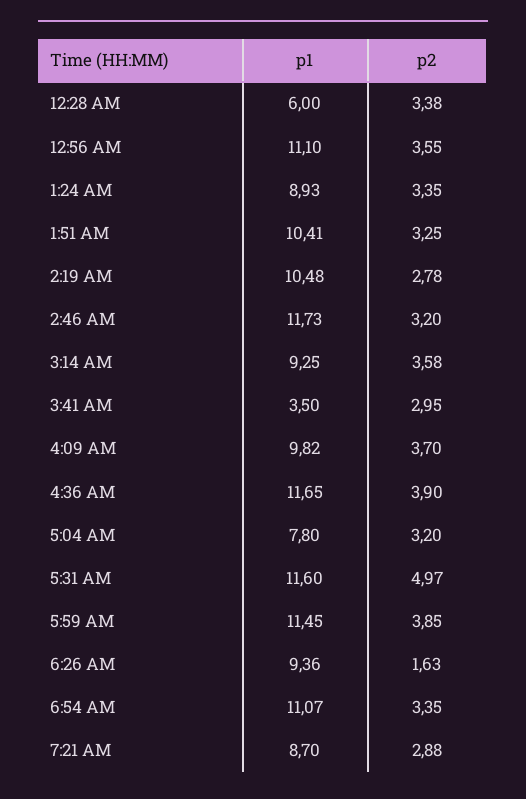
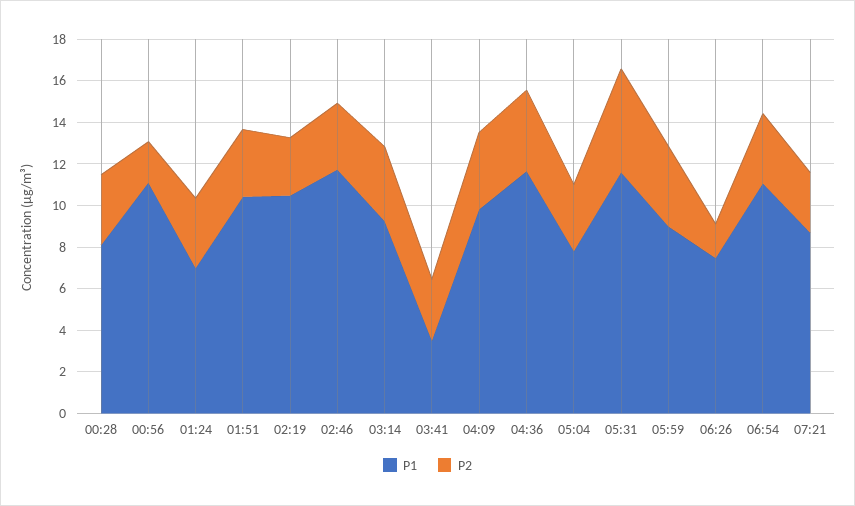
p1, 12:28 AM: 6 -> 8
p2, 12:56 AM: 3.55 -> 2
p1, 1:24 AM: 8.93 -> 7
p1, 5:59 AM: 11.45 -> 9
p1, 6:26 AM: 9.36 -> 7.5

